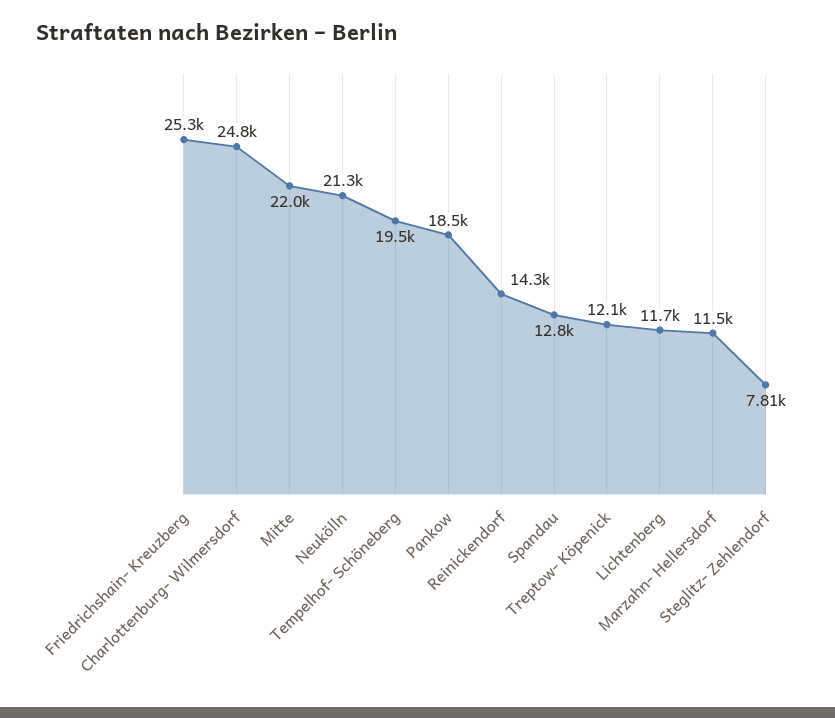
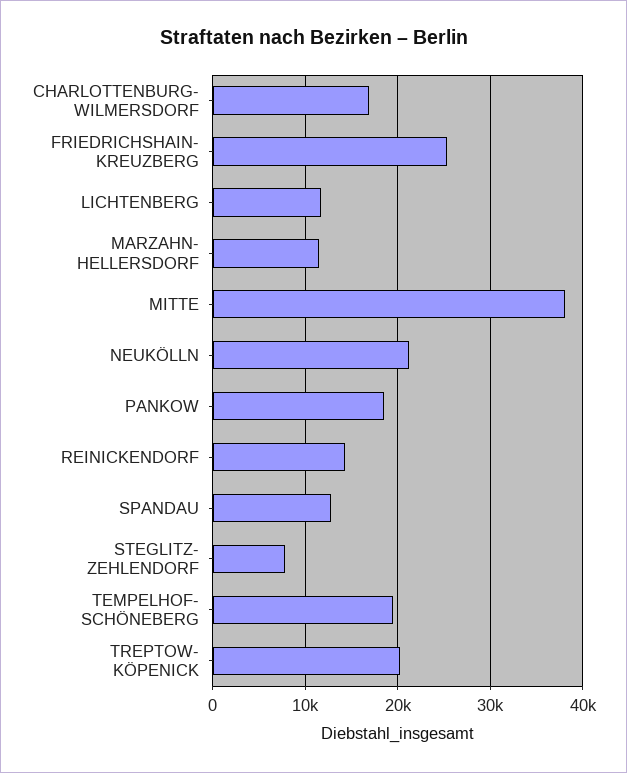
Charlottenburg- Wilmersdorf: 24800 -> 17000
Mitte: 22000 -> 38000
Treptow- Köpenick: 12100 -> 20000

